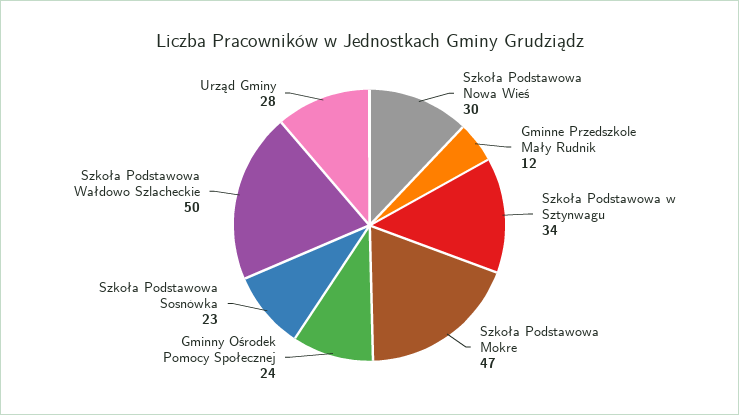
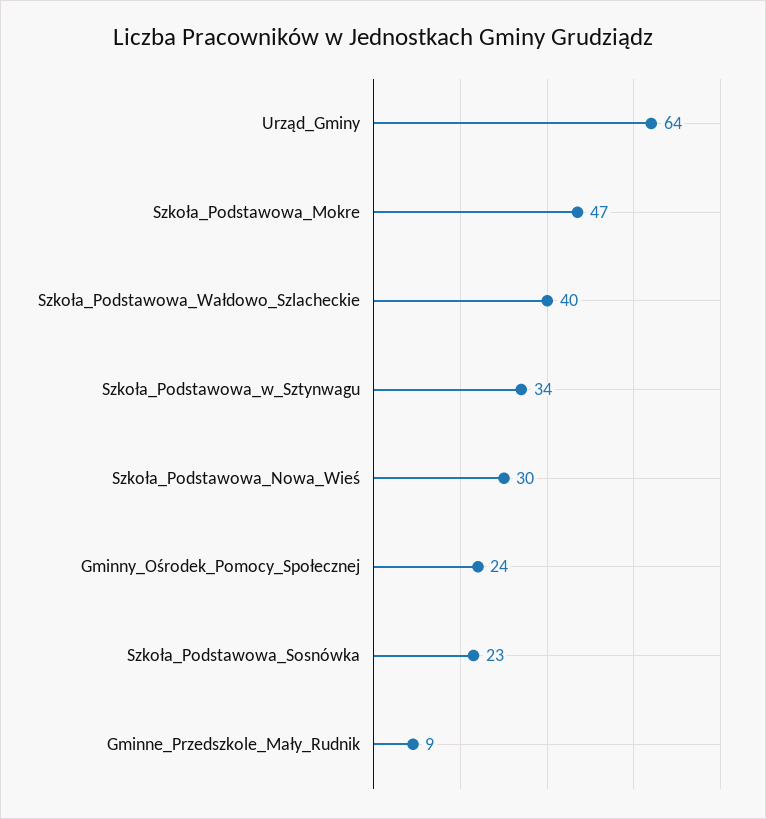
Gminne Przedszkole Mały Rudnik: 12 -> 9
Szkoła Podstawowa Wałdowo Szlacheckie: 50 -> 40
Urząd Gminy: 28 -> 64

